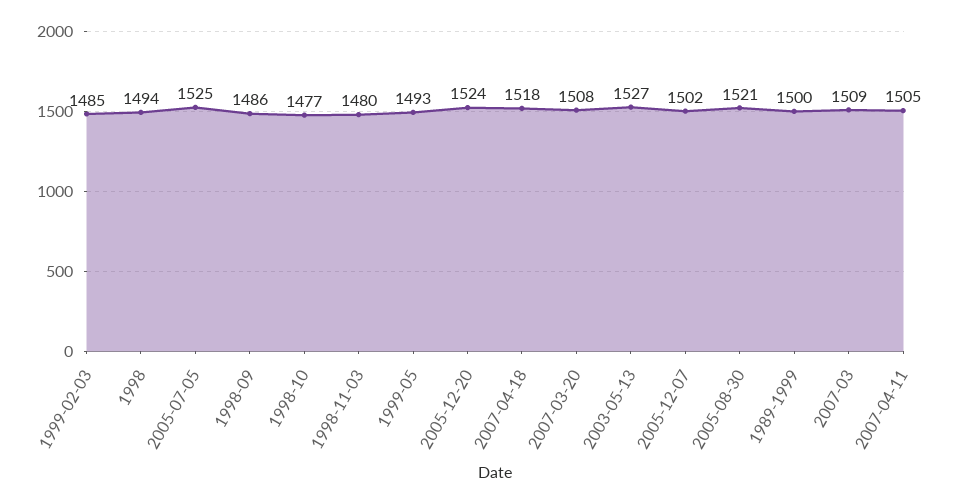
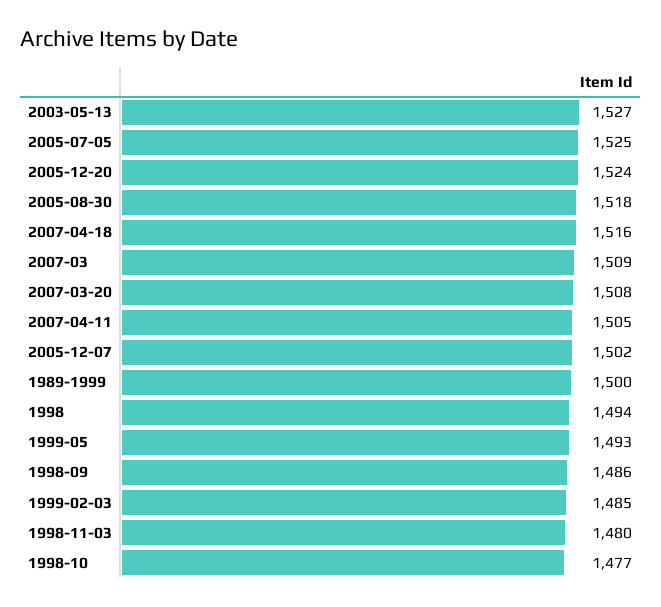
2007-04-18: 1518 -> 1516
2005-08-30: 1521 -> 1518

